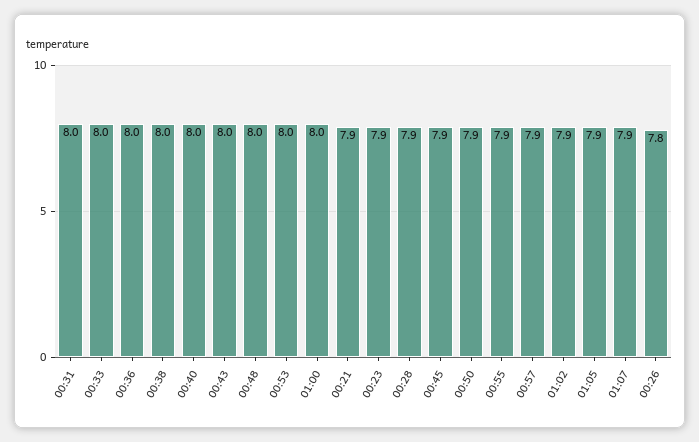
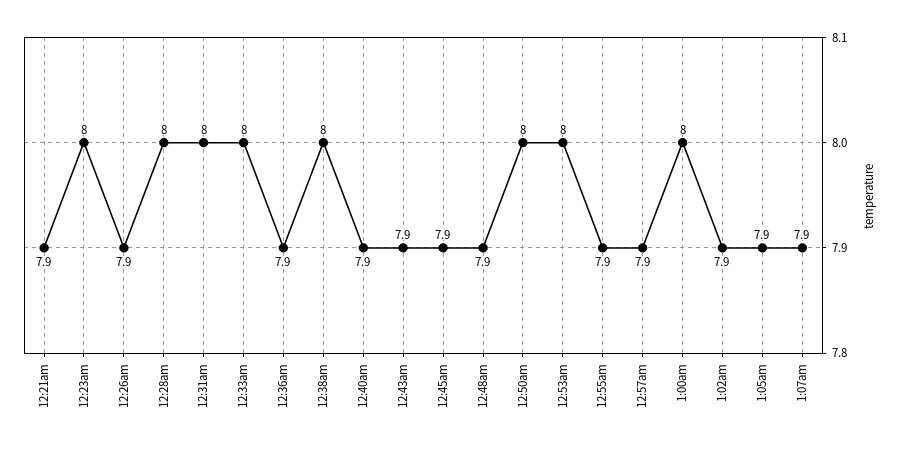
00:36: 8 -> 7.9
00:40: 8 -> 7.9
00:43: 8 -> 7.9
00:48: 8 -> 7.9
00:23: 7.9 -> 8
00:28: 7.9 -> 8
00:50: 7.9 -> 8
00:26: 7.8 -> 7.9

